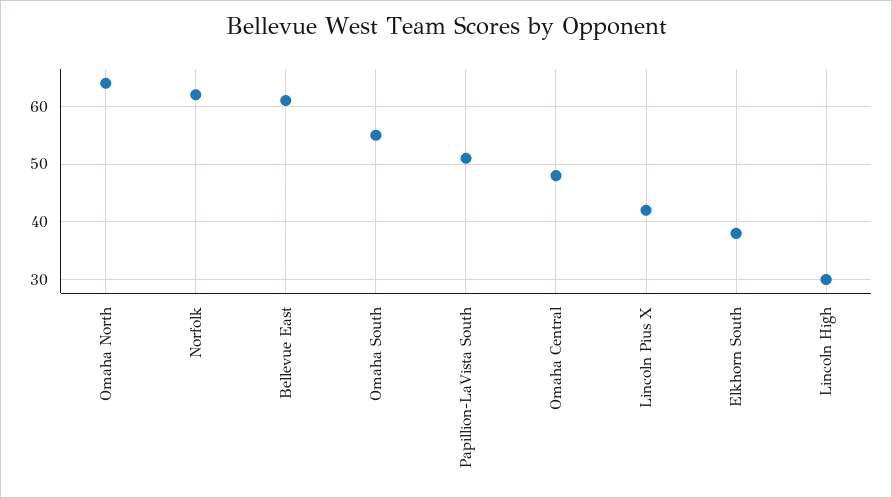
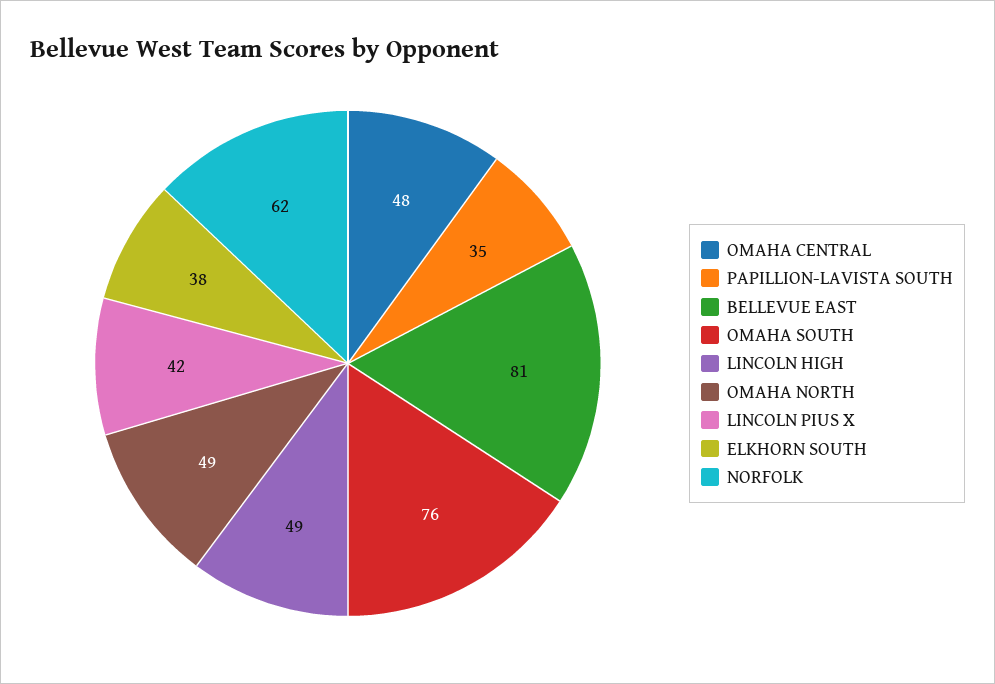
Omaha North: 65 -> 49
Bellevue East: 60 -> 81
Omaha South: 55 -> 76
Papillion-LaVista South: 50 -> 35
Lincoln High: 30 -> 49

